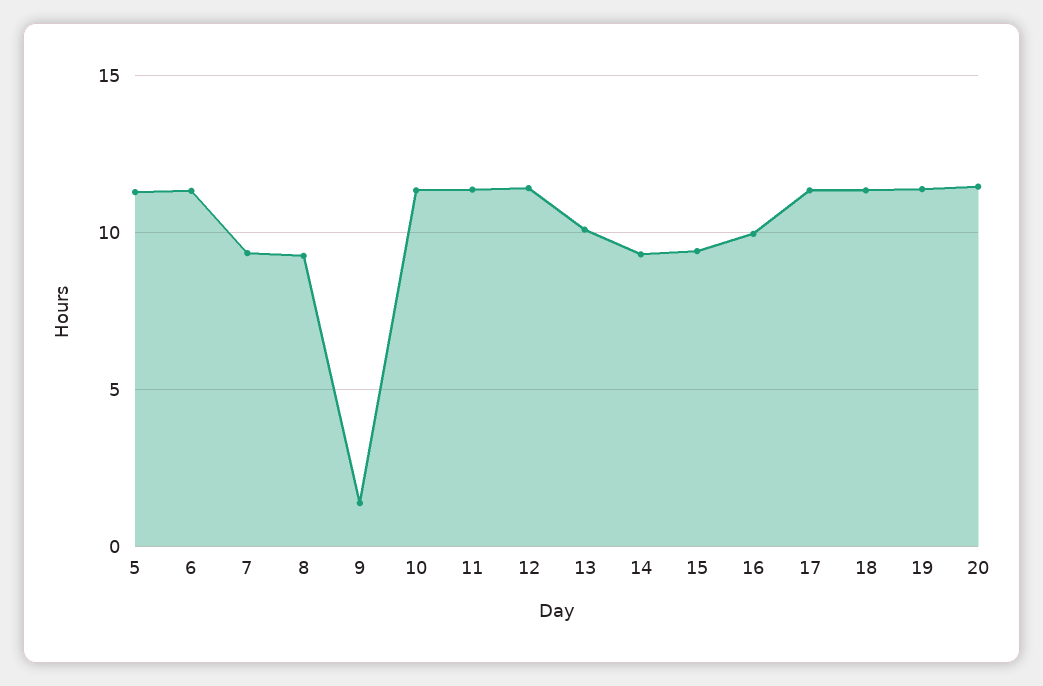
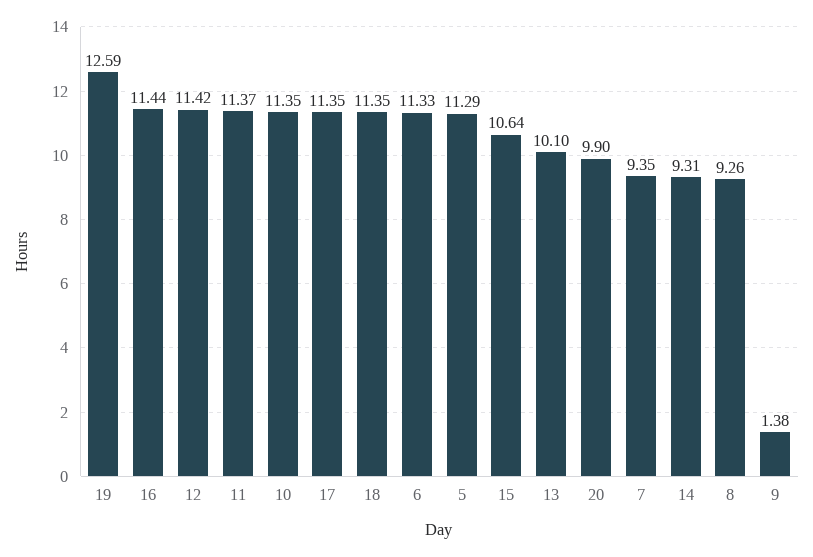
15: 9.5 -> 10.64
16: 10 -> 11.44
19: 11.5 -> 12.59
20: 11.5 -> 9.9

